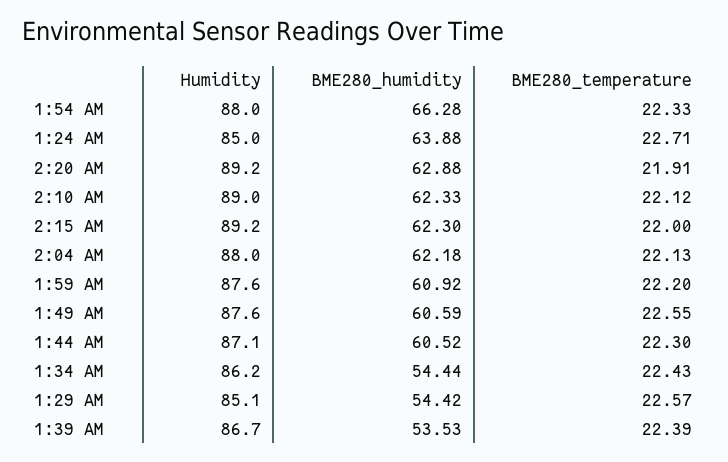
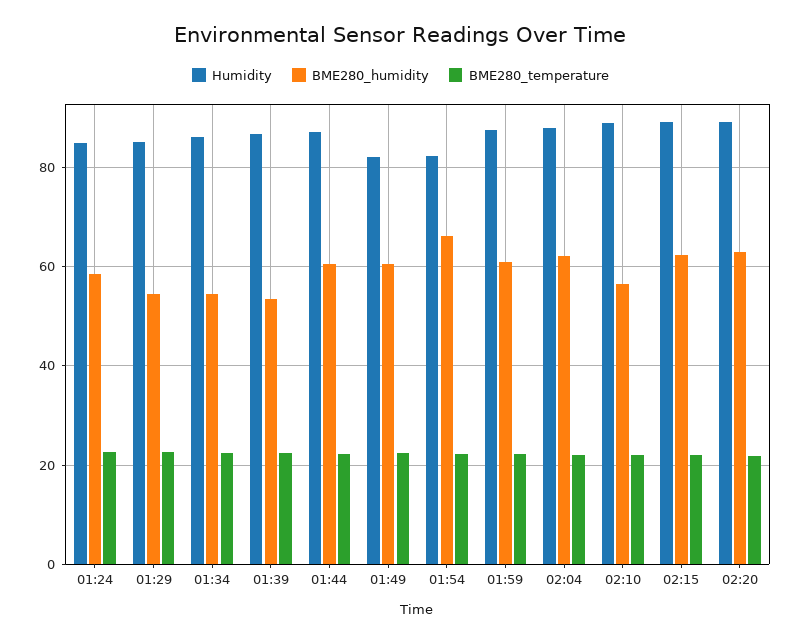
Humidity, 1:54 AM: 88 -> 82
BME280_humidity, 1:24 AM: 63.88 -> 58
BME280_humidity, 2:10 AM: 62.33 -> 56
Humidity, 1:49 AM: 87.6 -> 82

